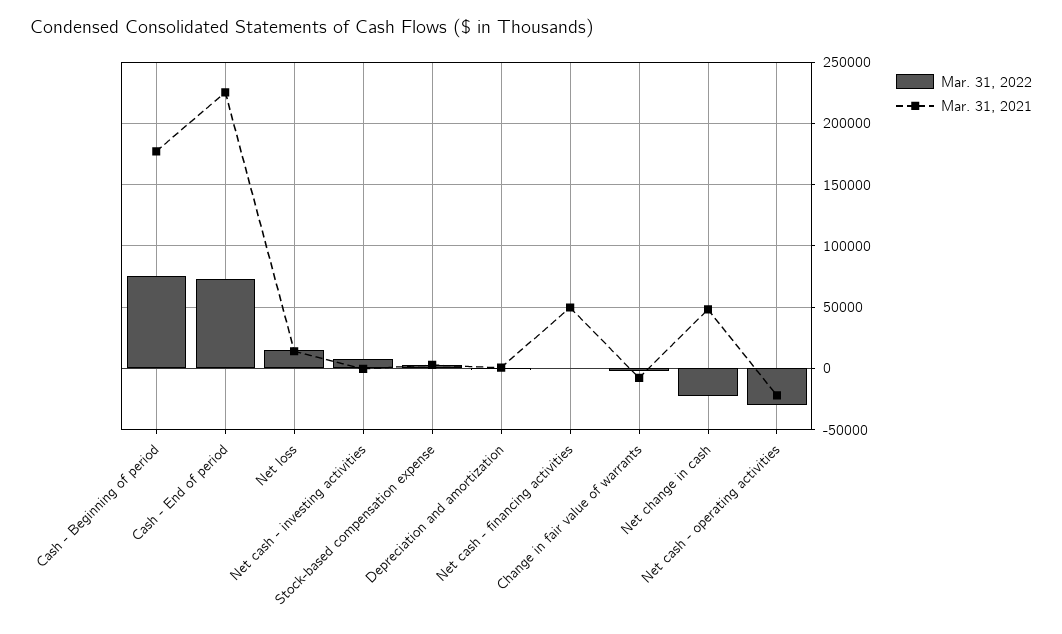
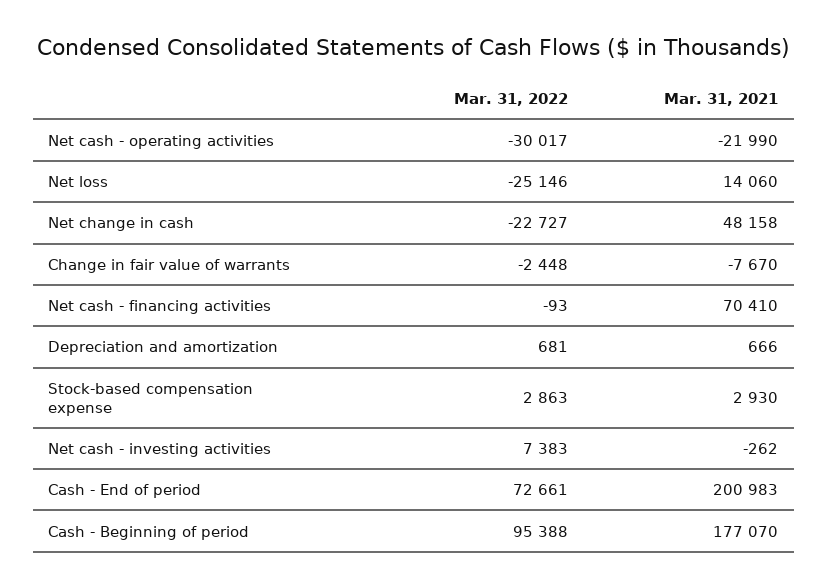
Mar. 31, 2022, Cash - Beginning of period: 75000 -> 95388
Mar. 31, 2021, Cash - End of period: 225000 -> 200983
Mar. 31, 2022, Net loss: 15000 -> -25146
Mar. 31, 2021, Net cash - financing activities: 50000 -> 70410

